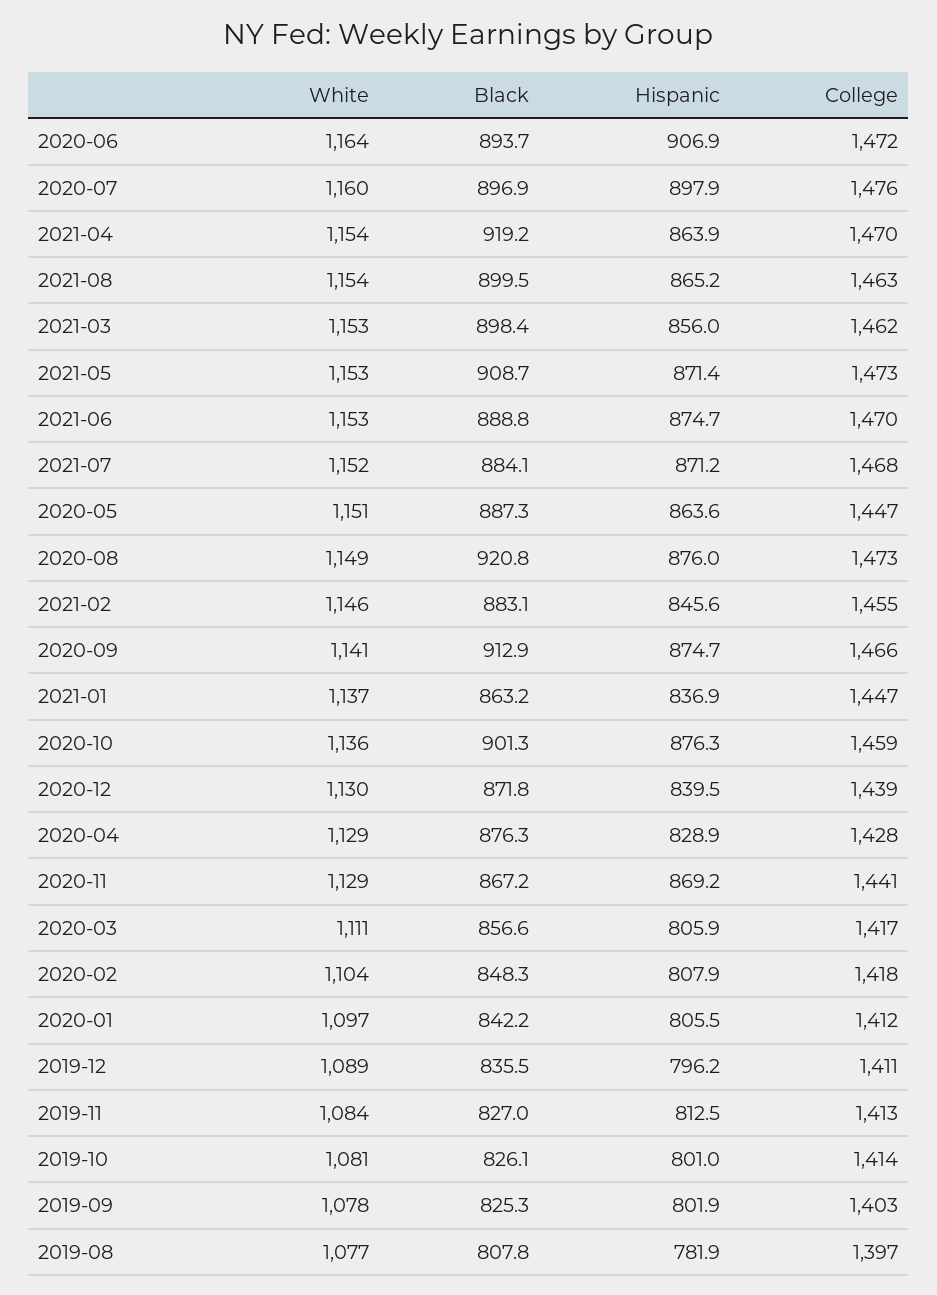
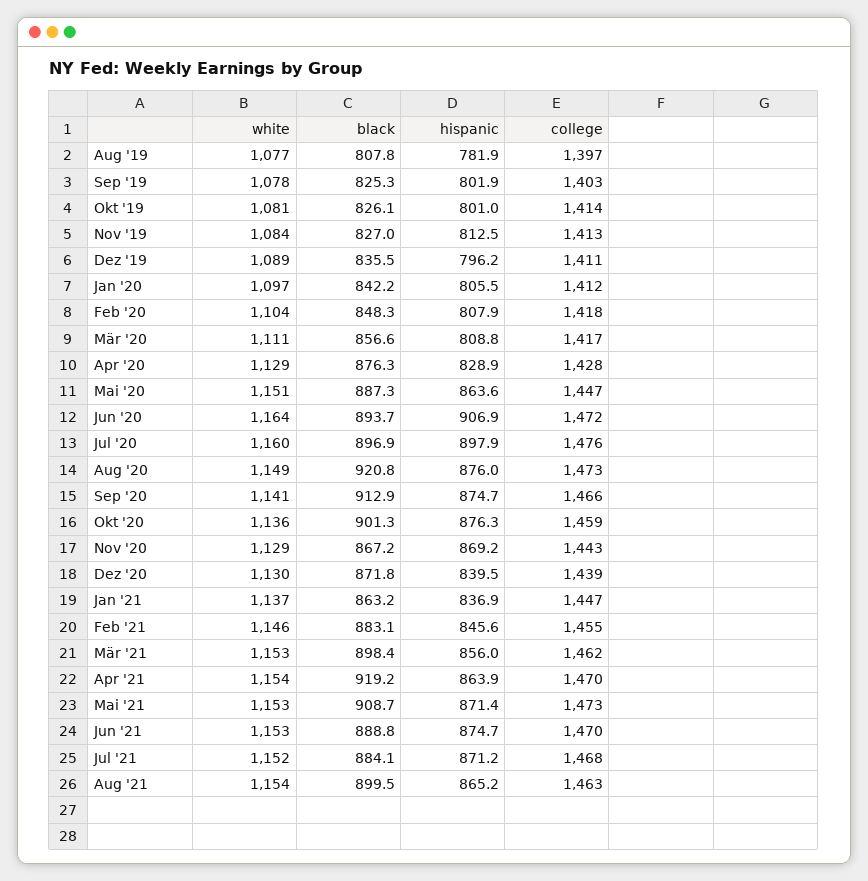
College, 2020-11: 1441 -> 1443
Hispanic, 2020-03: 805.9 -> 808.8

